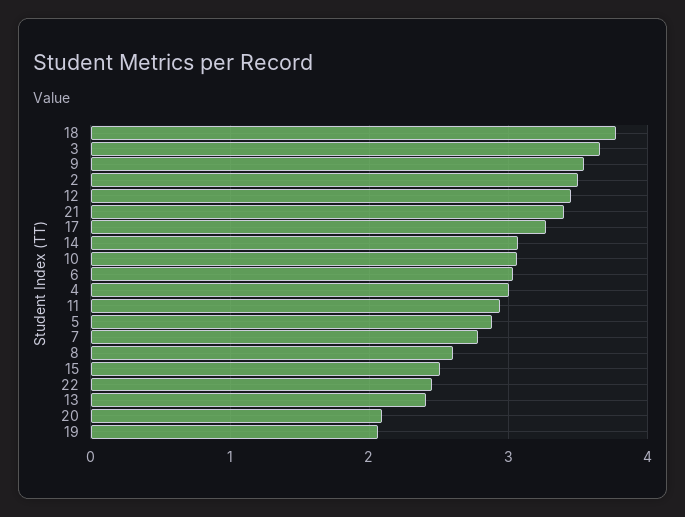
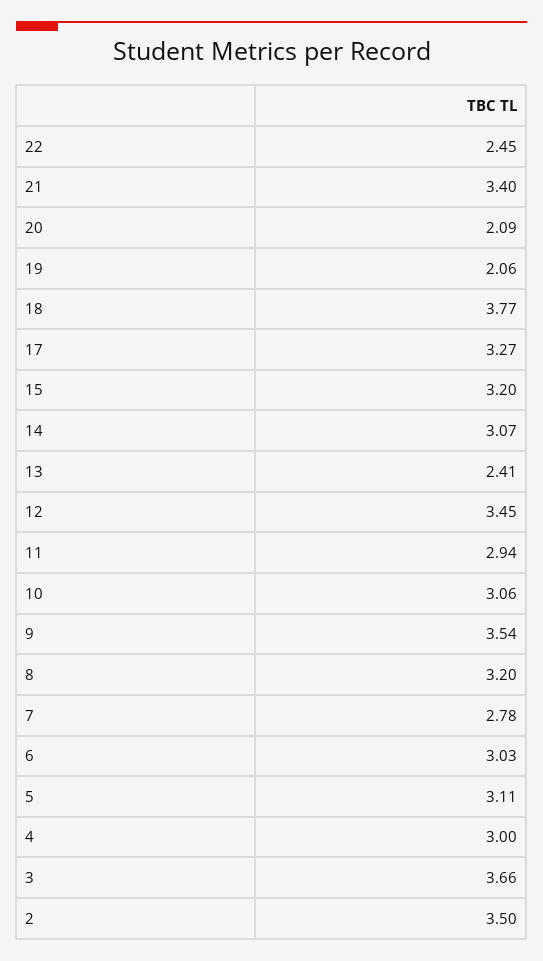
5: 2.9 -> 3.11
8: 2.6 -> 3.2
15: 2.5 -> 3.2

